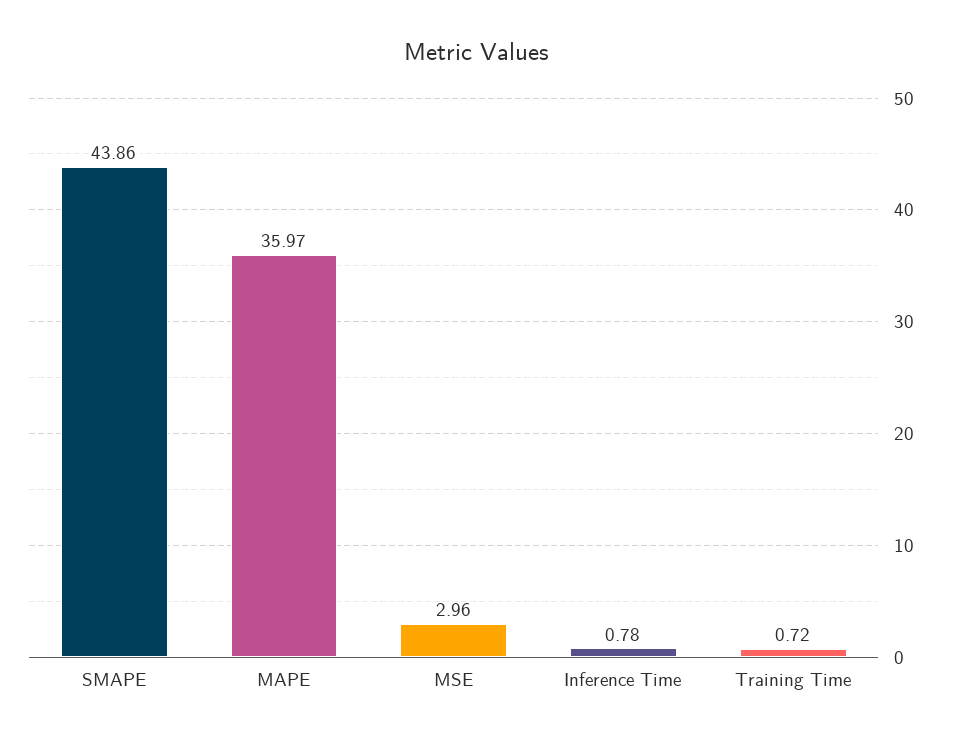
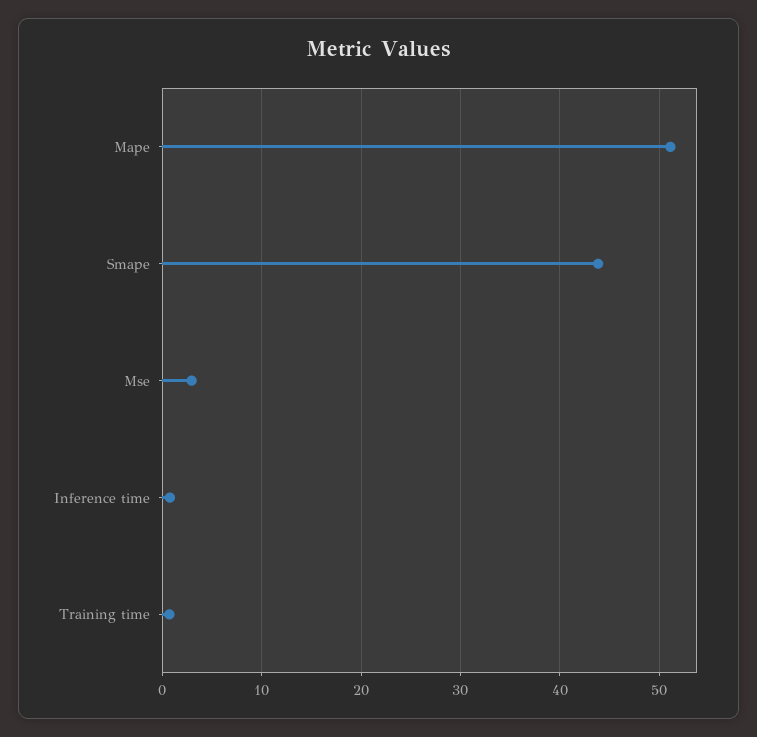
MAPE: 35.97 -> 51

